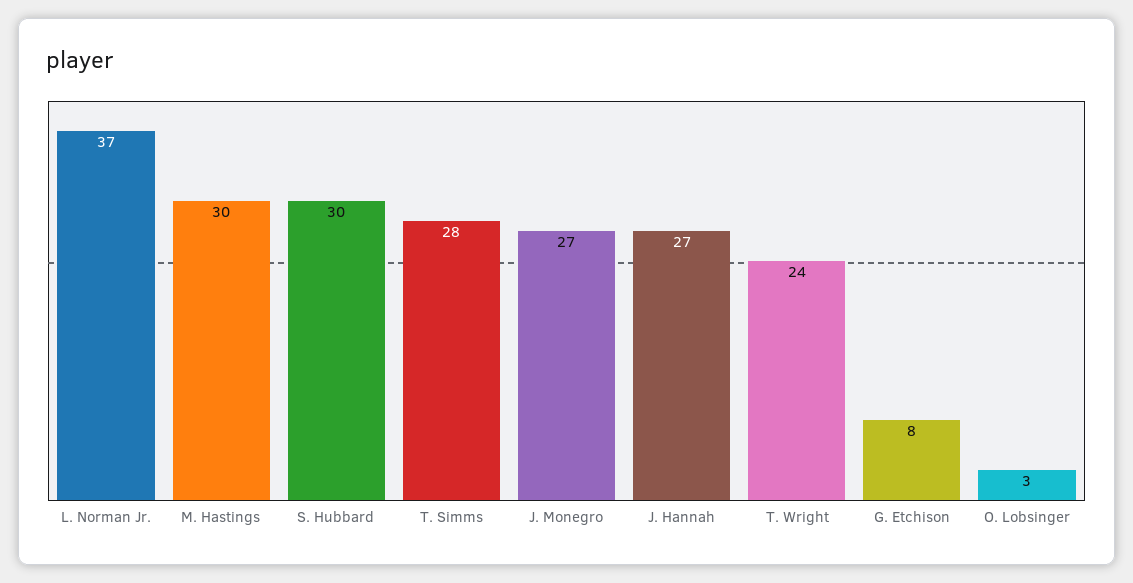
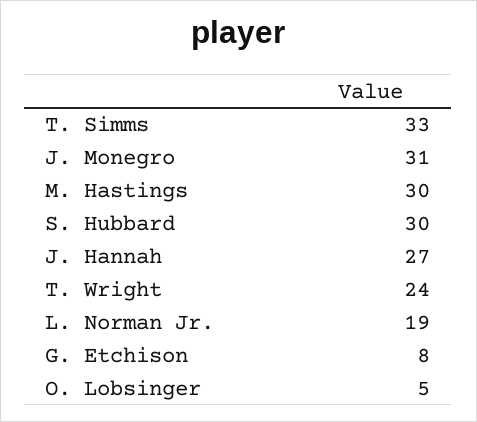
L. Norman Jr.: 37 -> 19
T. Simms: 28 -> 33
J. Monegro: 27 -> 31
O. Lobsinger: 3 -> 5

